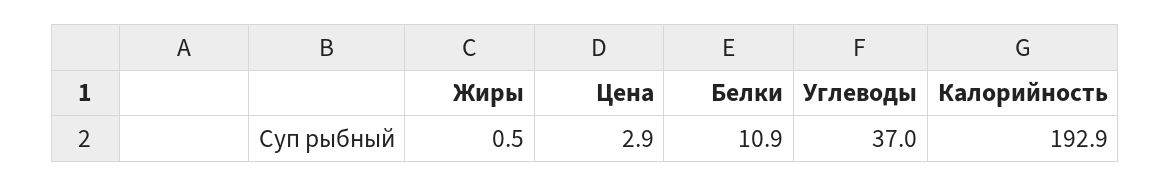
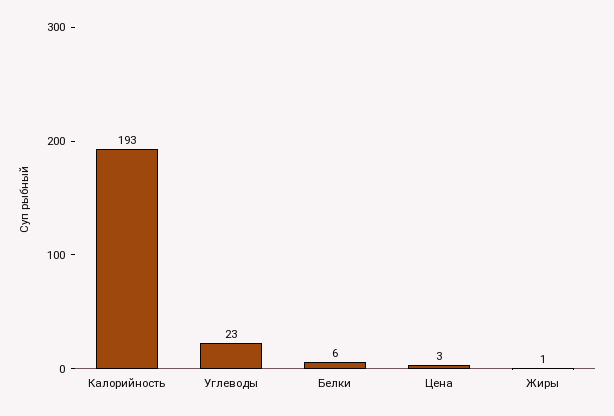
Белки: 10.9 -> 6
Углеводы: 37 -> 23

